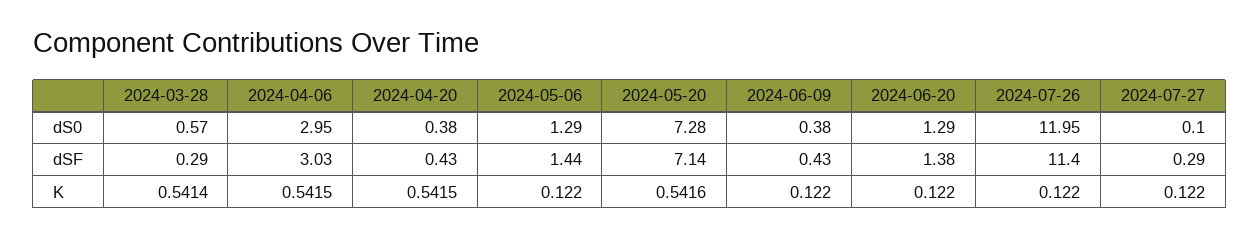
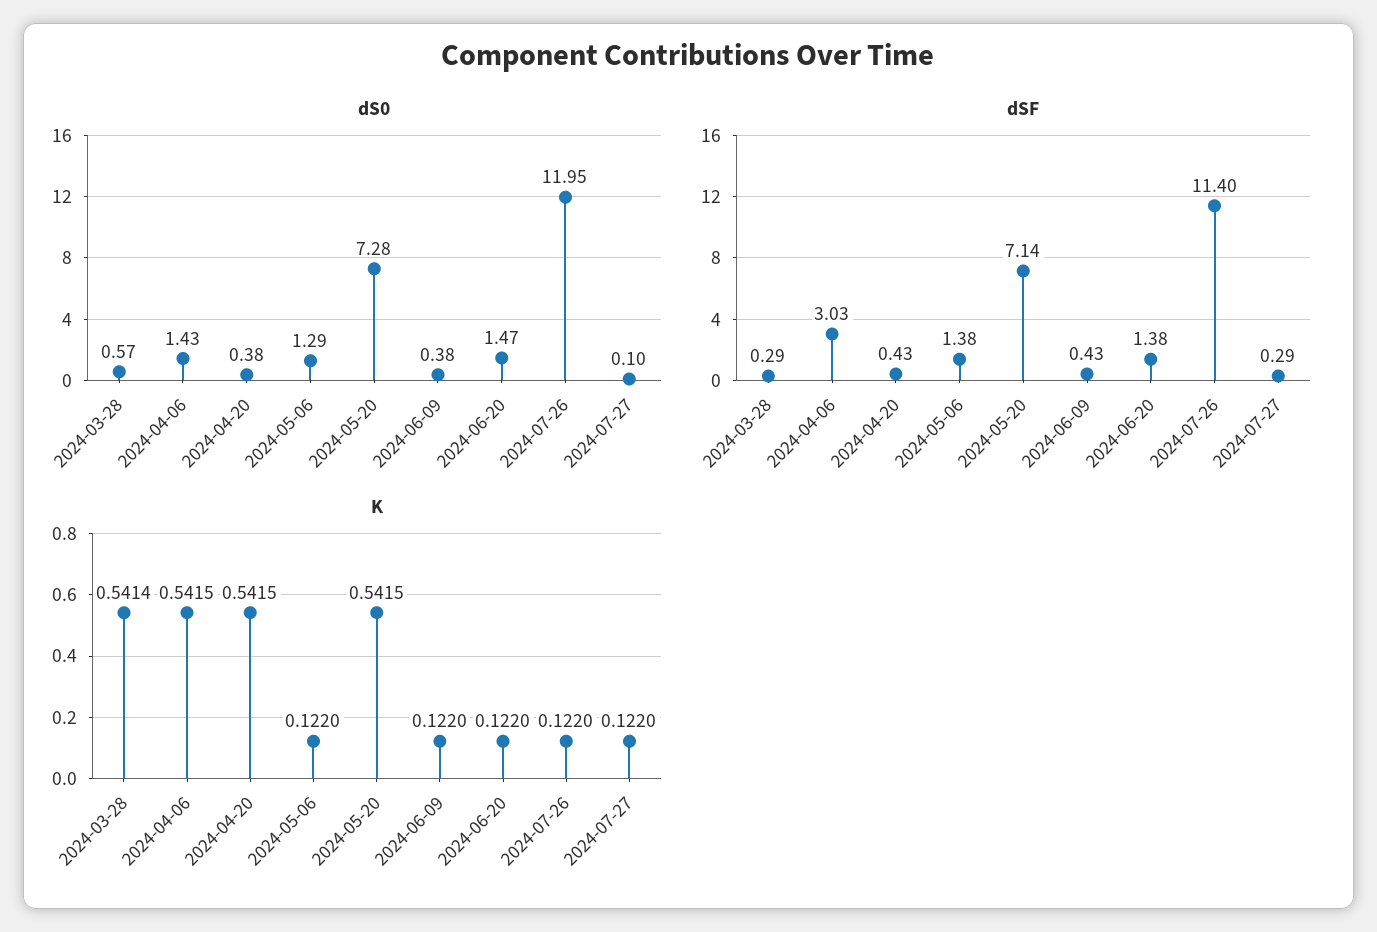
dS0, 2024-04-06: 2.95 -> 1.43
dS0, 2024-06-20: 1.29 -> 1.47
dSF, 2024-05-06: 1.44 -> 1.38
K, 2024-05-20: 0.5416 -> 0.5415

